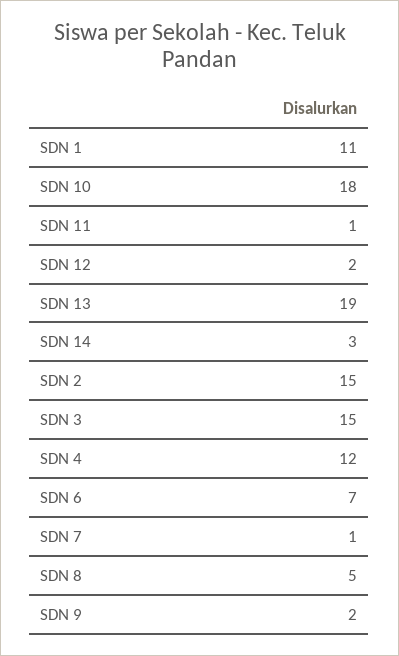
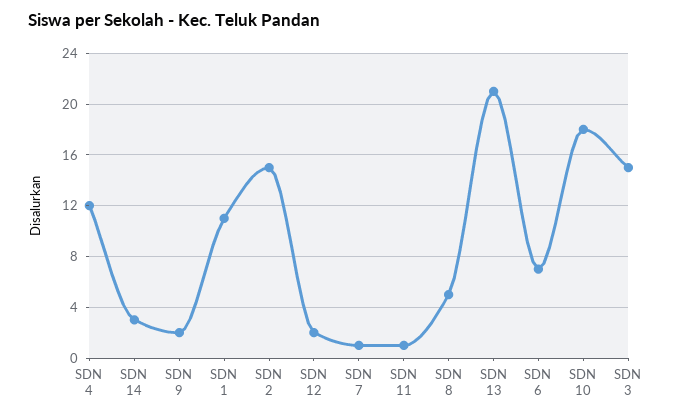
SDN 13: 19 -> 21

